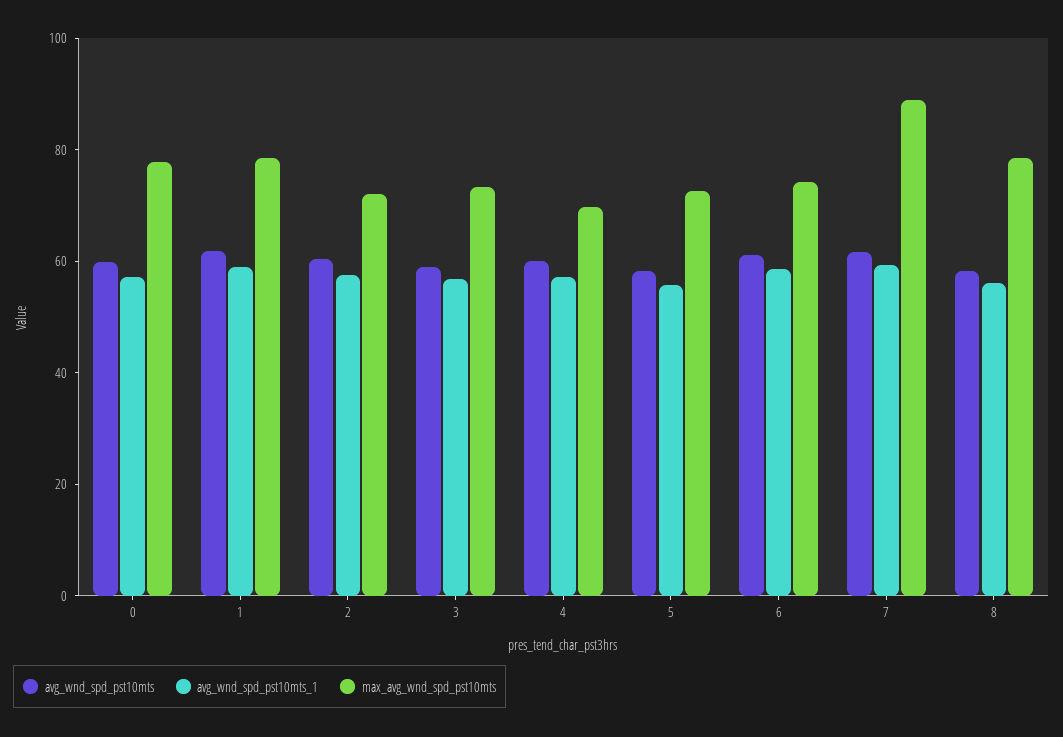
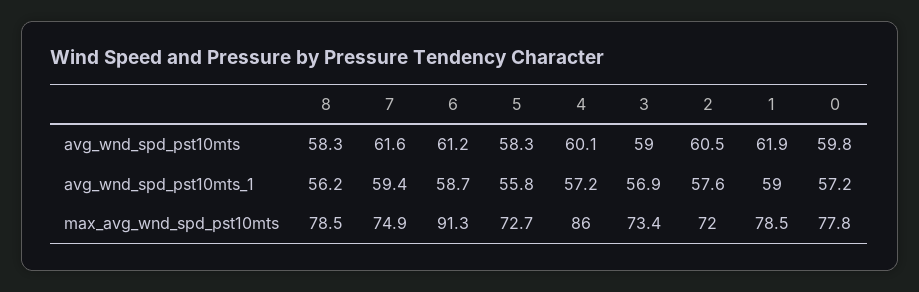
max_avg_wnd_spd_pst10mts, 4: 70 -> 86
max_avg_wnd_spd_pst10mts, 6: 75 -> 91.3
max_avg_wnd_spd_pst10mts, 7: 90 -> 74.9

